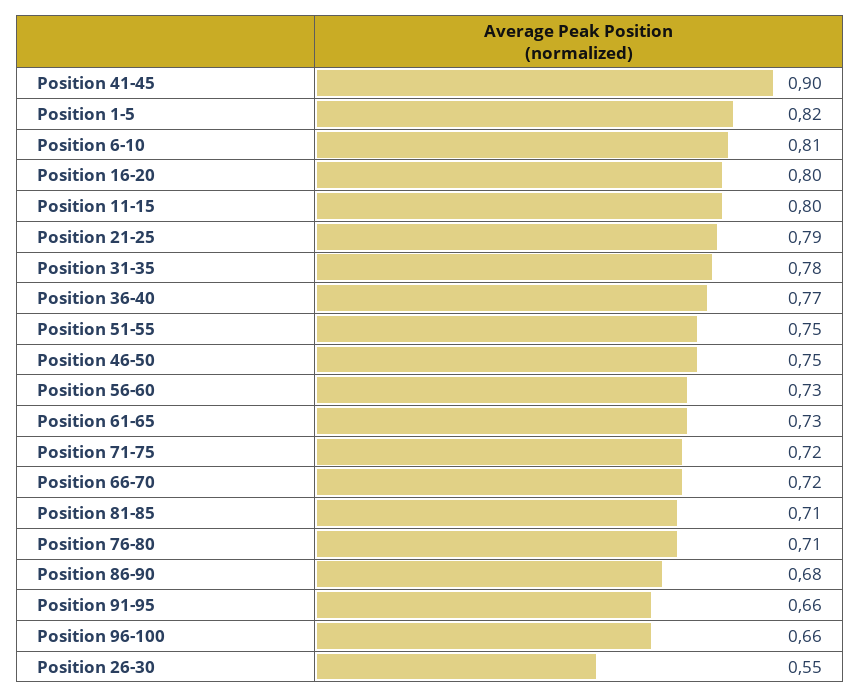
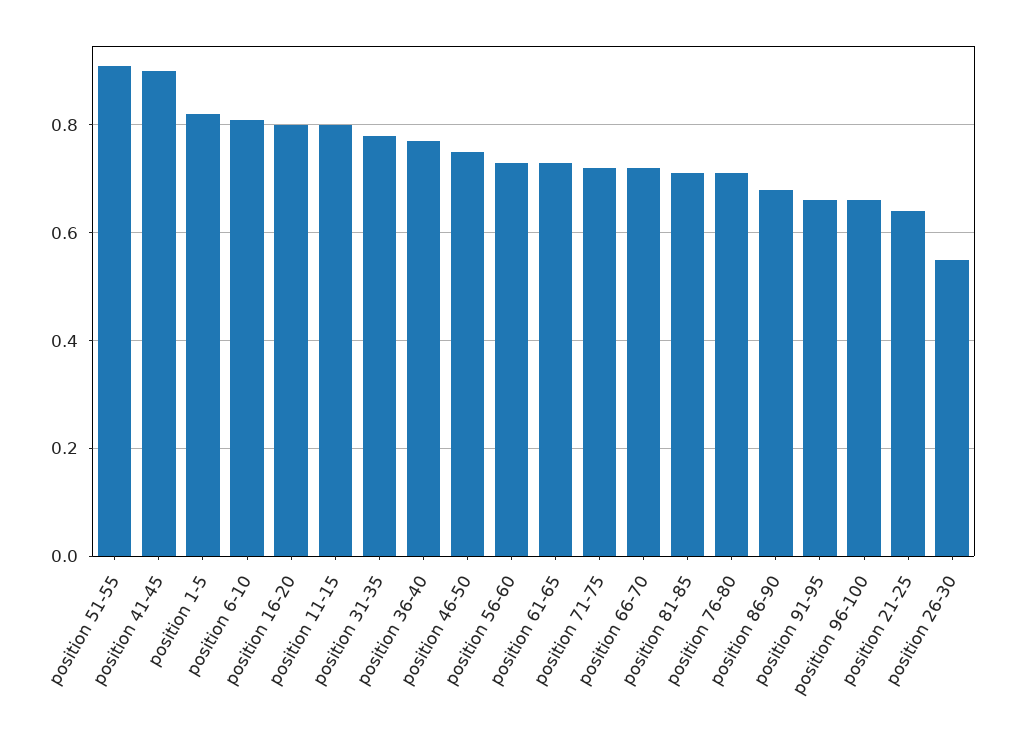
Position 21-25: 0.79 -> 0.65
Position 51-55: 0.75 -> 0.9

